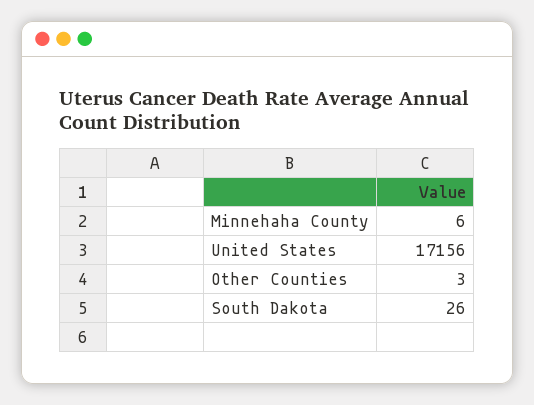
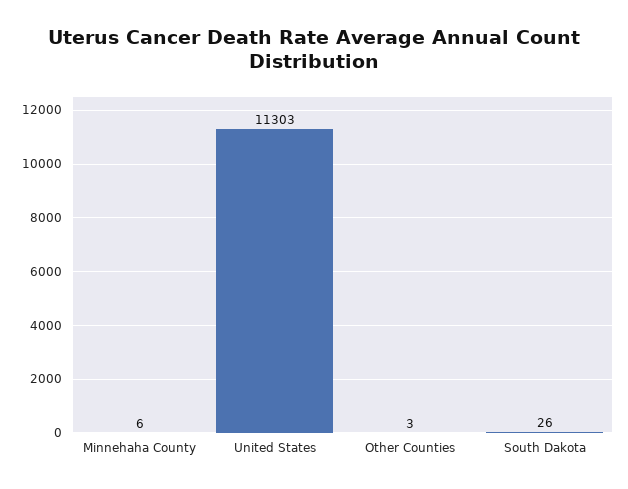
United States: 17156 -> 11303

